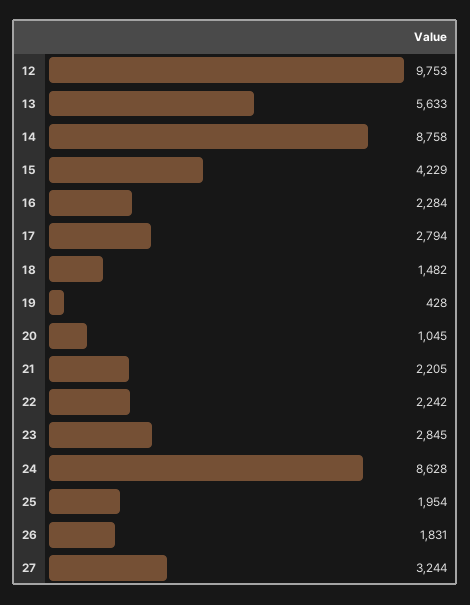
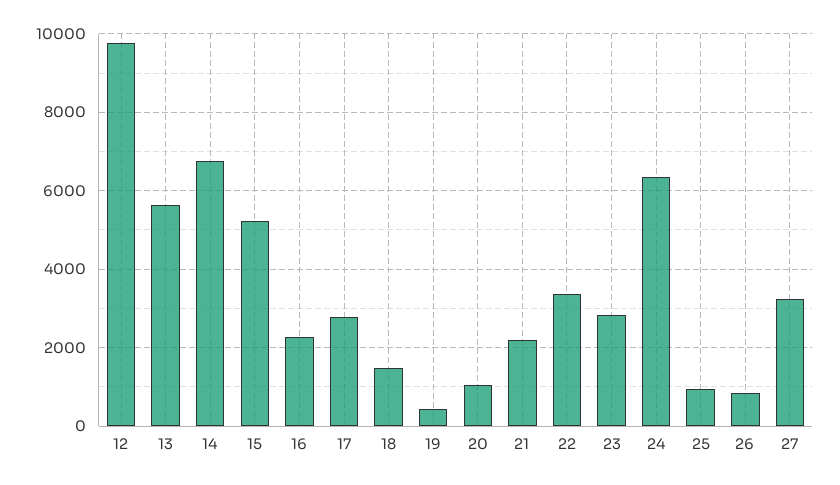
14: 8758 -> 6800
15: 4229 -> 5200
22: 2242 -> 3400
24: 8628 -> 6400
25: 1954 -> 1000
26: 1831 -> 800

